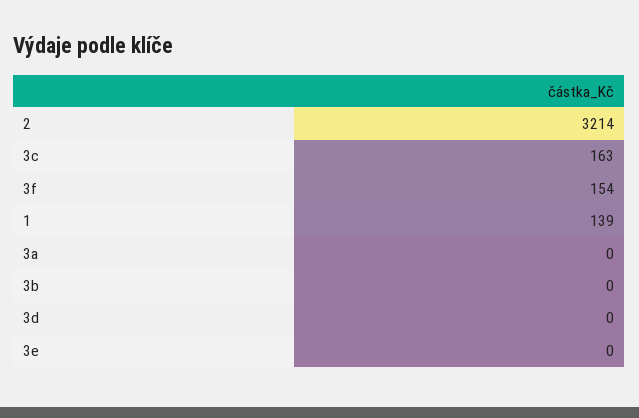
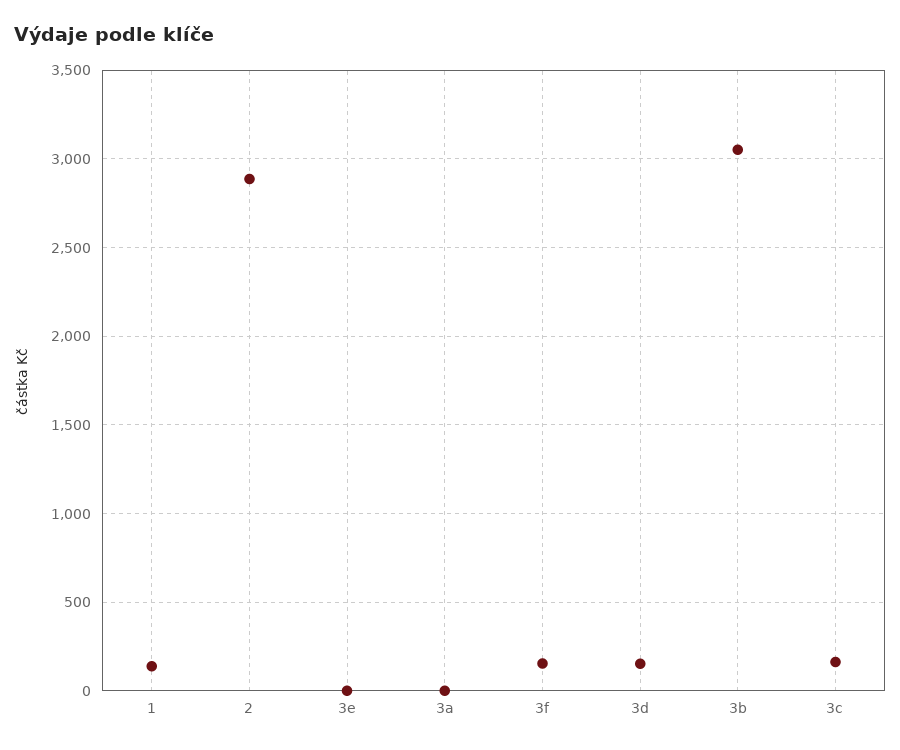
2: 3214 -> 2900
3b: 0 -> 3050
3d: 0 -> 150

